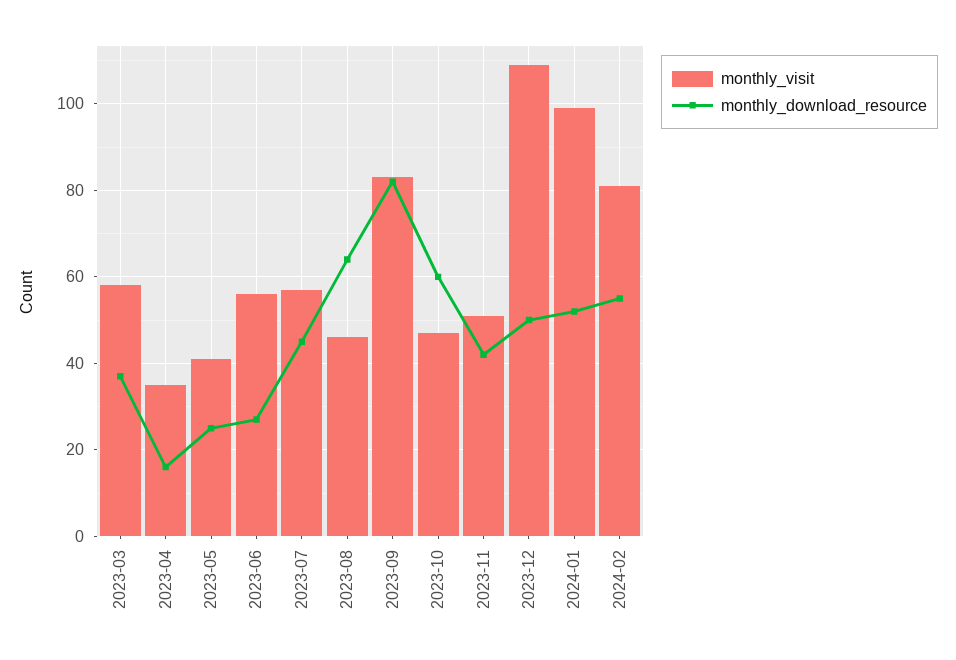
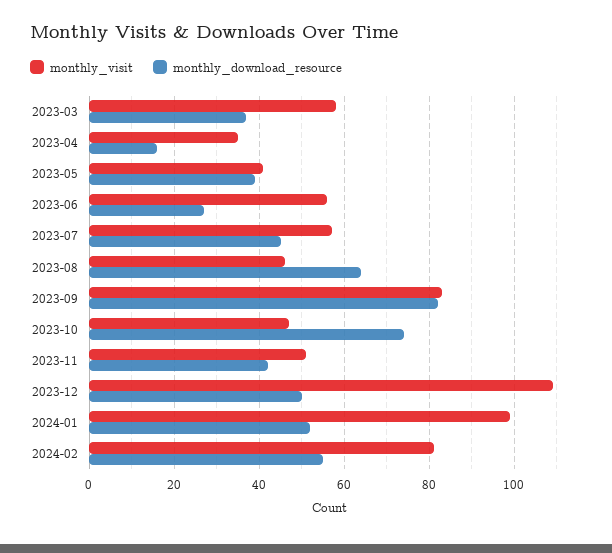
monthly_download_resource, 2023-05: 25 -> 40
monthly_download_resource, 2023-10: 60 -> 75

